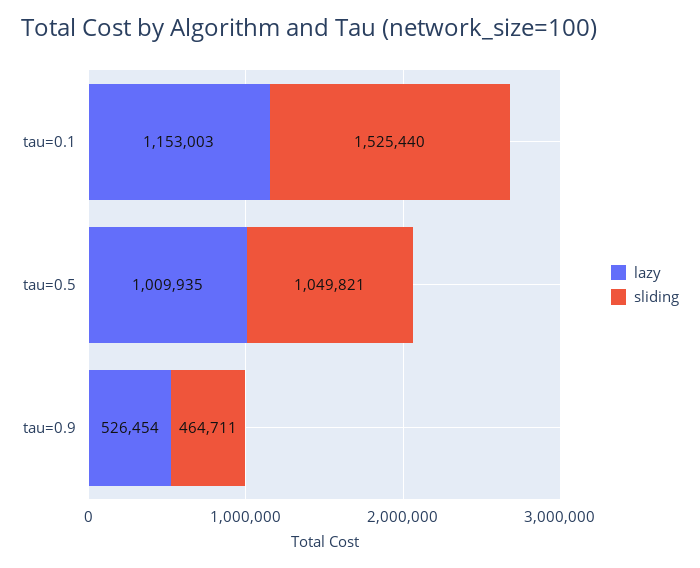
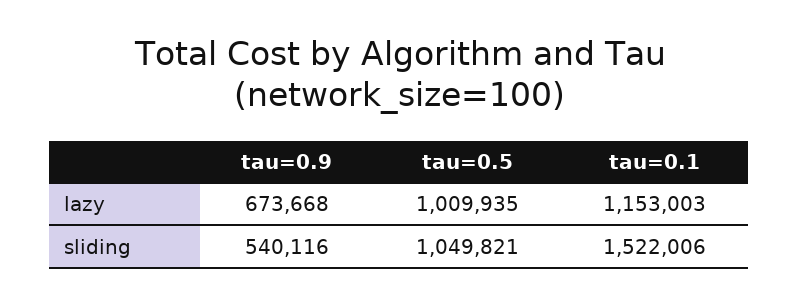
sliding, tau=0.1: 1525440 -> 1522006
lazy, tau=0.9: 526454 -> 673668
sliding, tau=0.9: 464711 -> 540116

